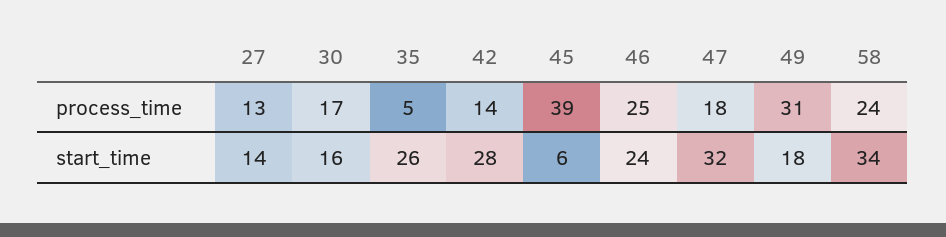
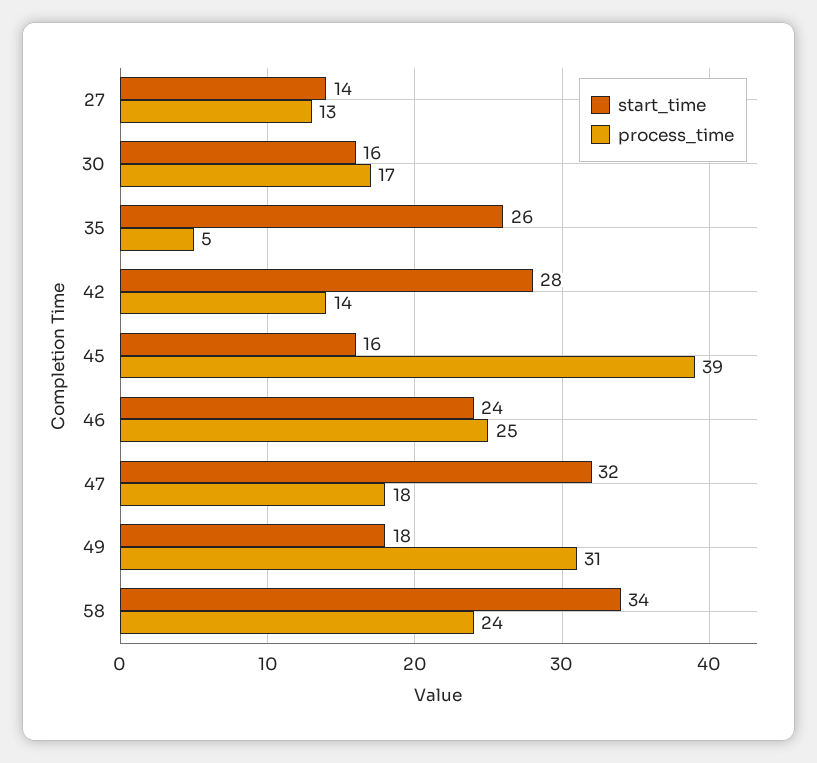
start_time, 45: 6 -> 16

